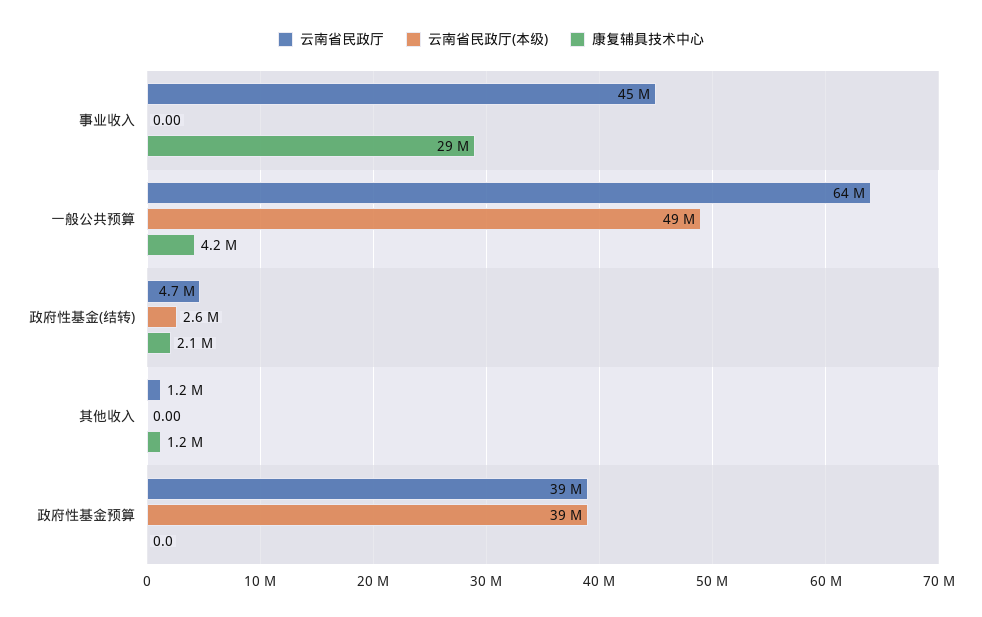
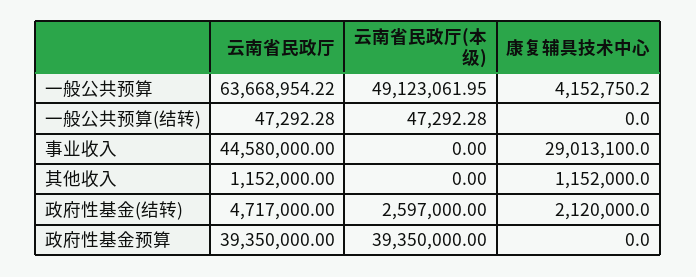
云南省民政厅, 一般公共预算(结转): none -> 47292.28
云南省民政厅(本级), 一般公共预算(结转): none -> 47292.28
康复辅具技术中心, 一般公共预算(结转): none -> 0

